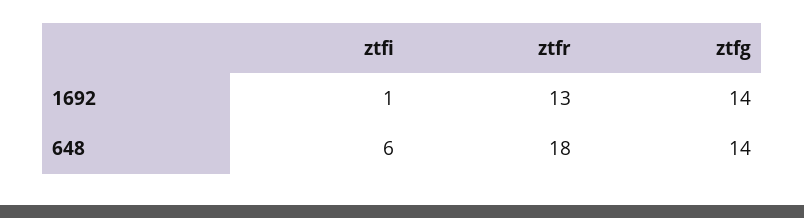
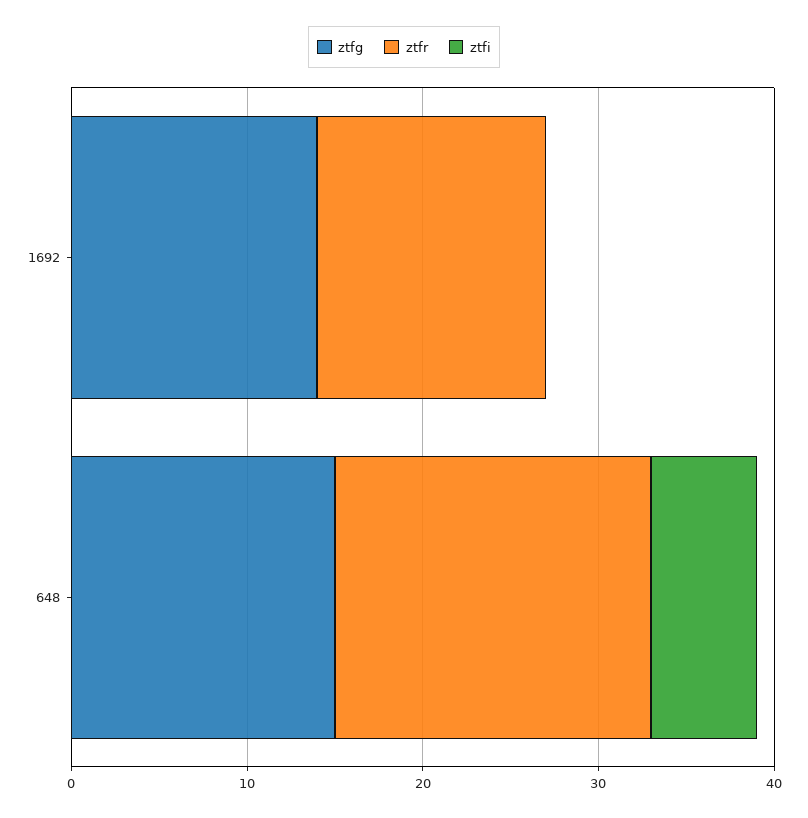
ztfi, 1692: 1 -> 0
ztfg, 648: 14 -> 15

